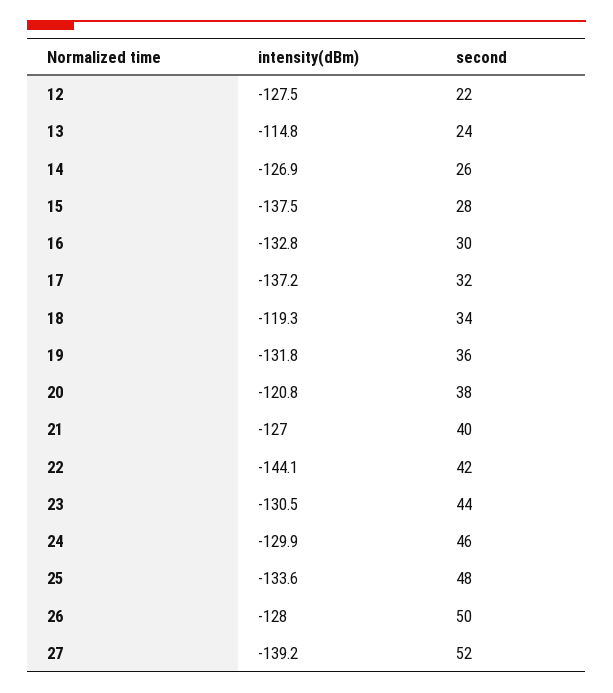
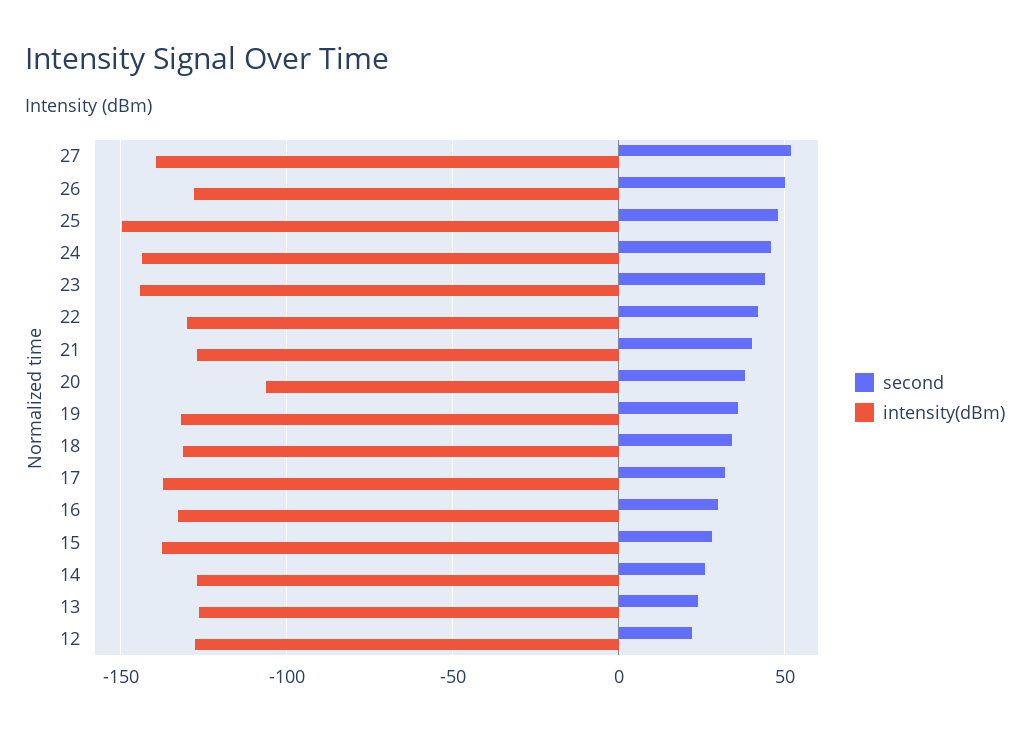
intensity(dBm), 13: -114.8 -> -125
intensity(dBm), 18: -119.3 -> -130
intensity(dBm), 20: -120.8 -> -105
intensity(dBm), 22: -144.1 -> -130
intensity(dBm), 23: -130.5 -> -145
intensity(dBm), 24: -129.9 -> -145
intensity(dBm), 25: -133.6 -> -150

